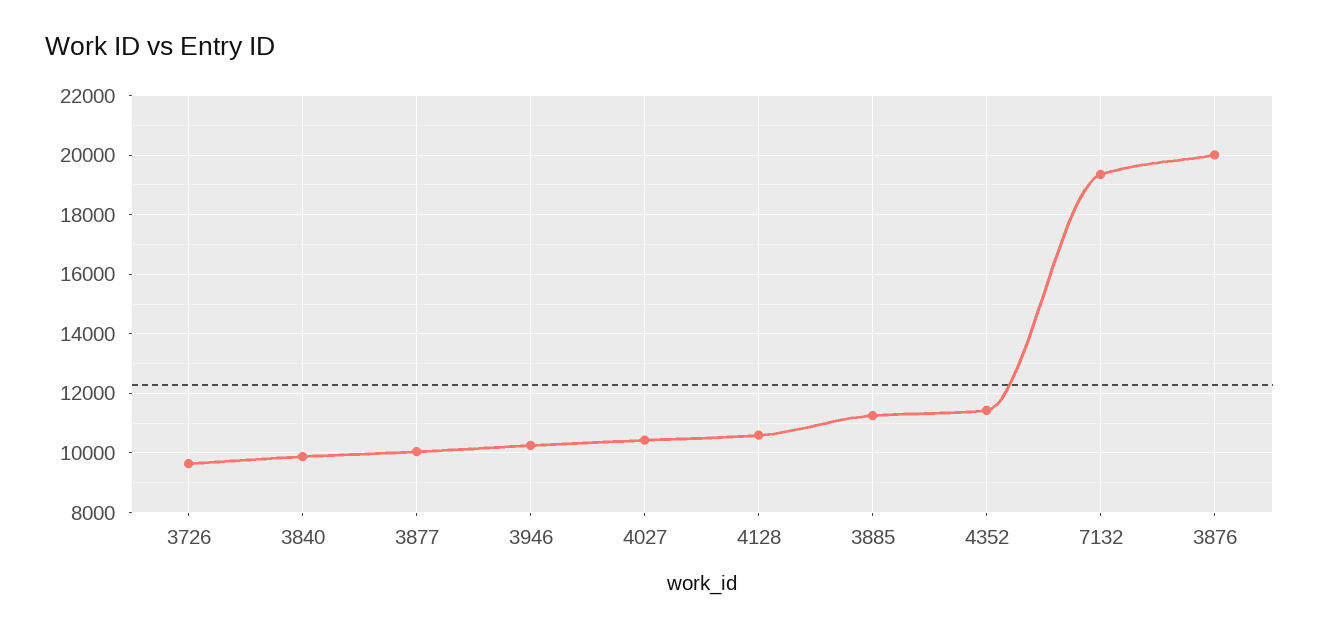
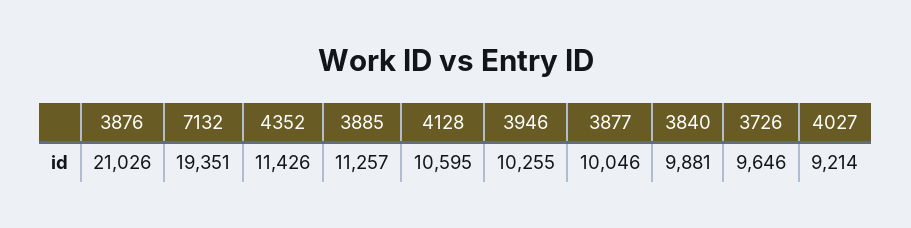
4027: 10500 -> 9214
3876: 20000 -> 21026

